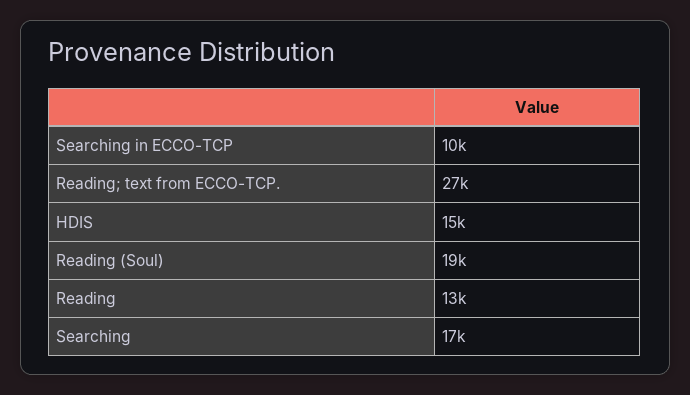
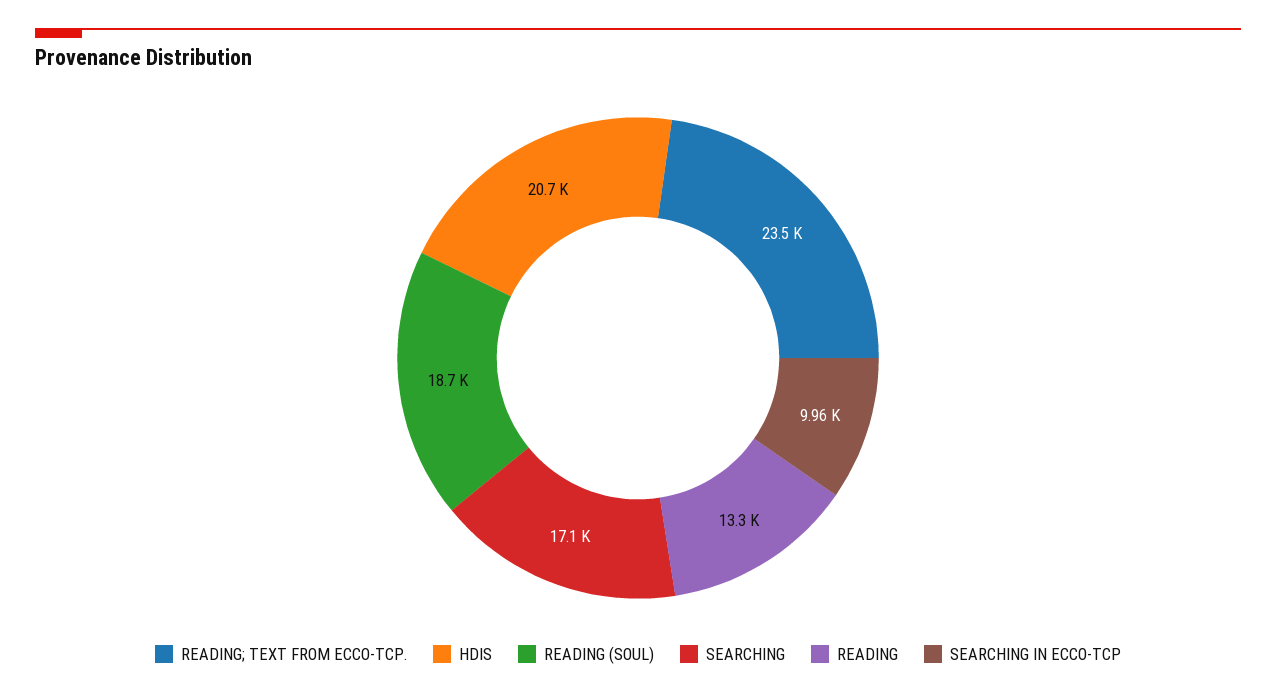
Reading; text from ECCO-TCP.: 27000 -> 23500
HDIS: 15000 -> 20700

